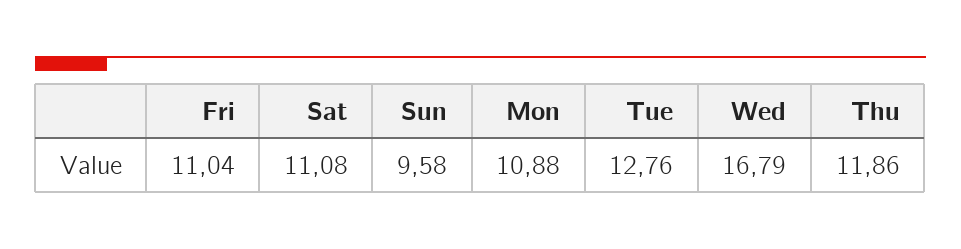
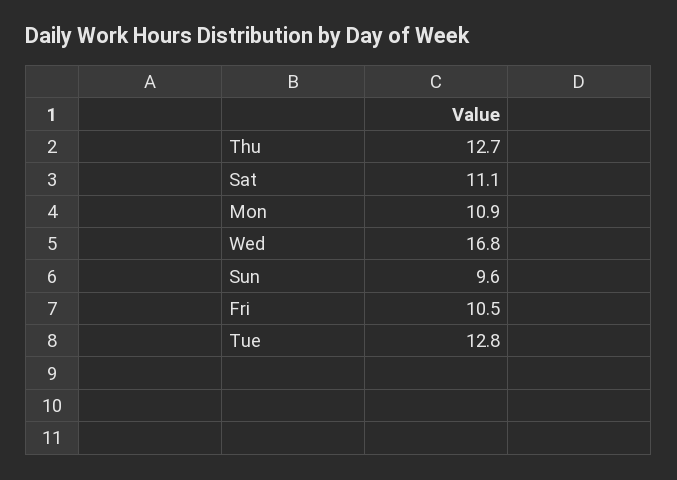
Fri: 11.04 -> 10.5
Thu: 11.86 -> 12.7

